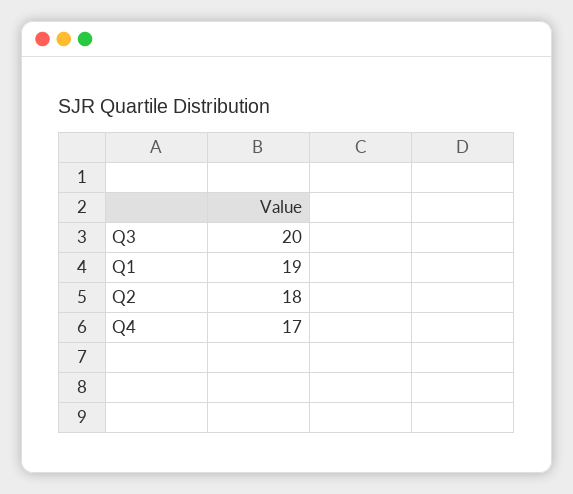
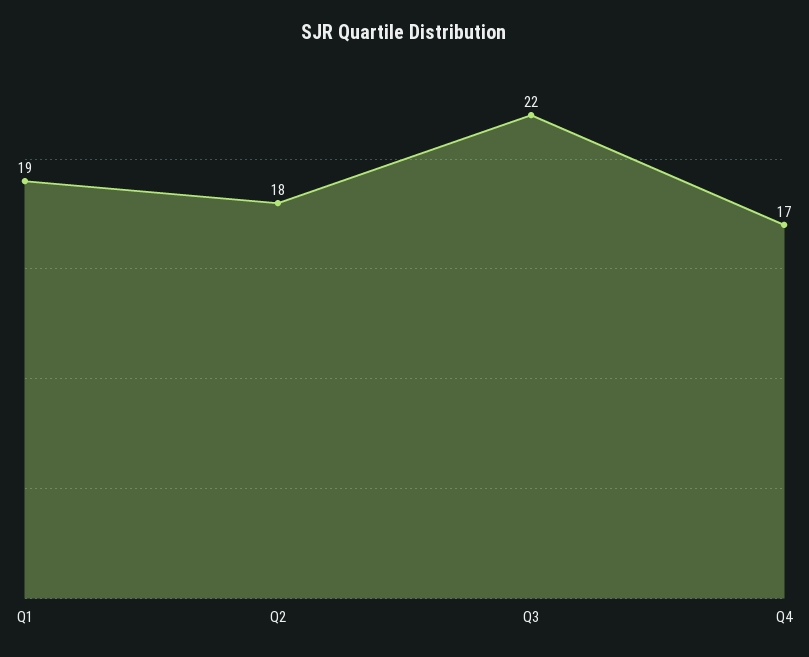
Q3: 20 -> 22

